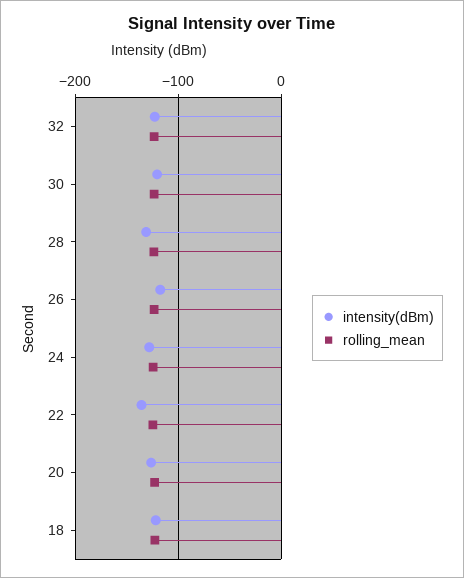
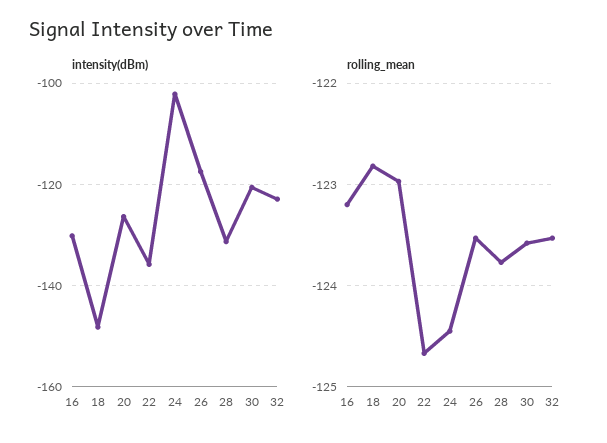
intensity(dBm), 24: -130 -> -102
intensity(dBm), 18: -120 -> -148
intensity(dBm), 16: none -> -130
rolling_mean, 16: none -> -123.2

